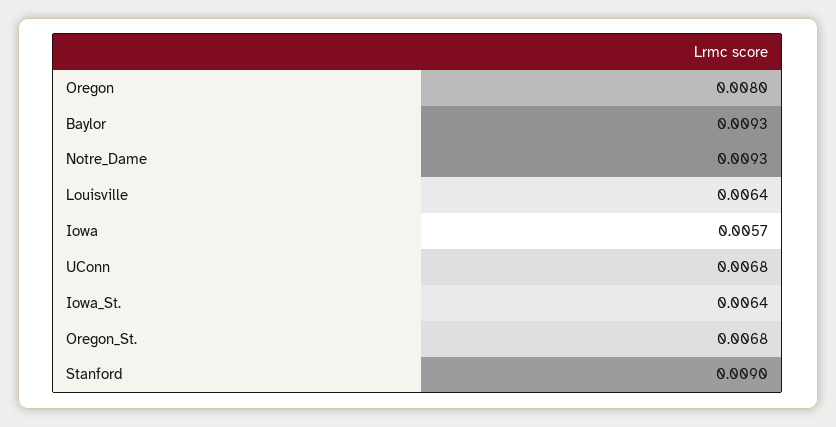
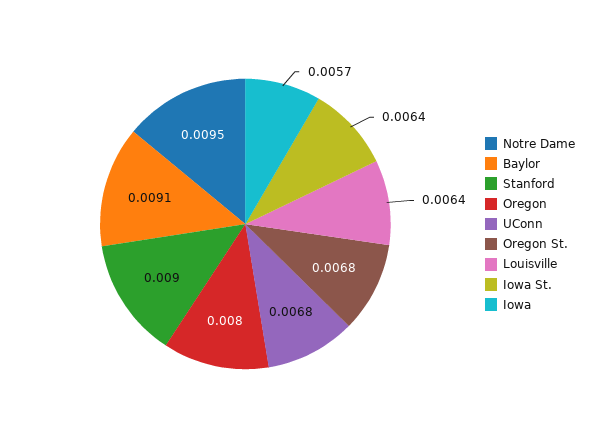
Baylor: 0.0093 -> 0.0091
Notre_Dame: 0.0093 -> 0.0095

